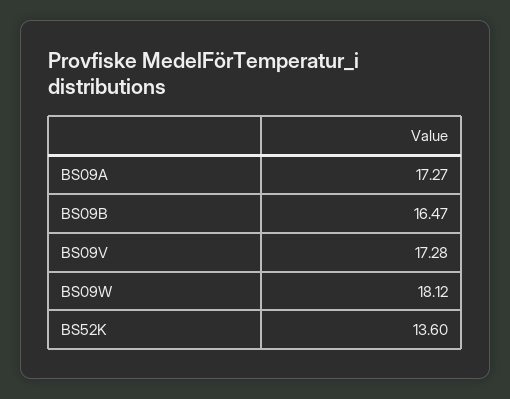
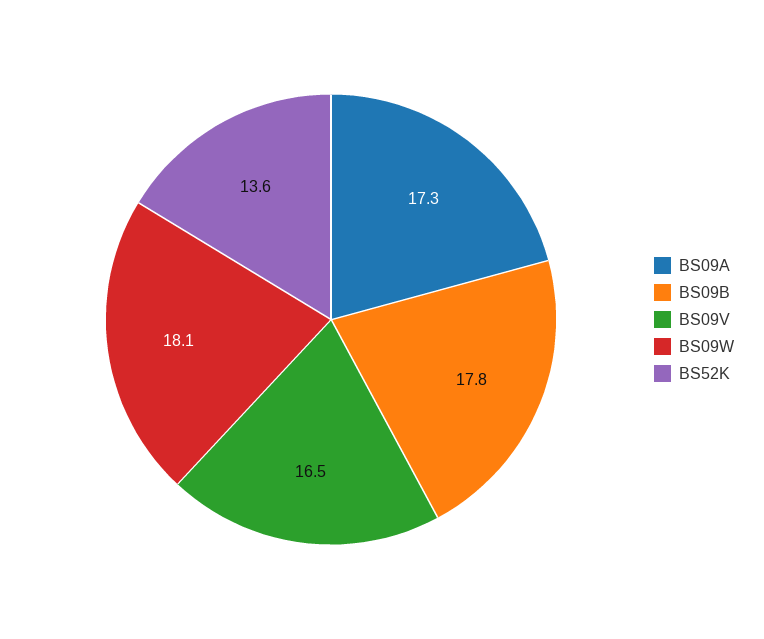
BS09B: 16.47 -> 17.8
BS09V: 17.28 -> 16.5

